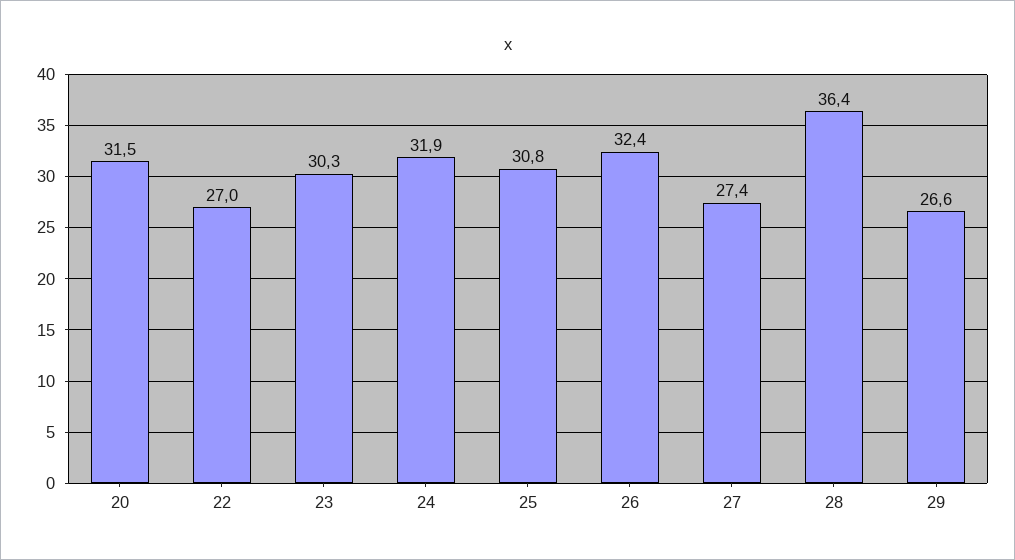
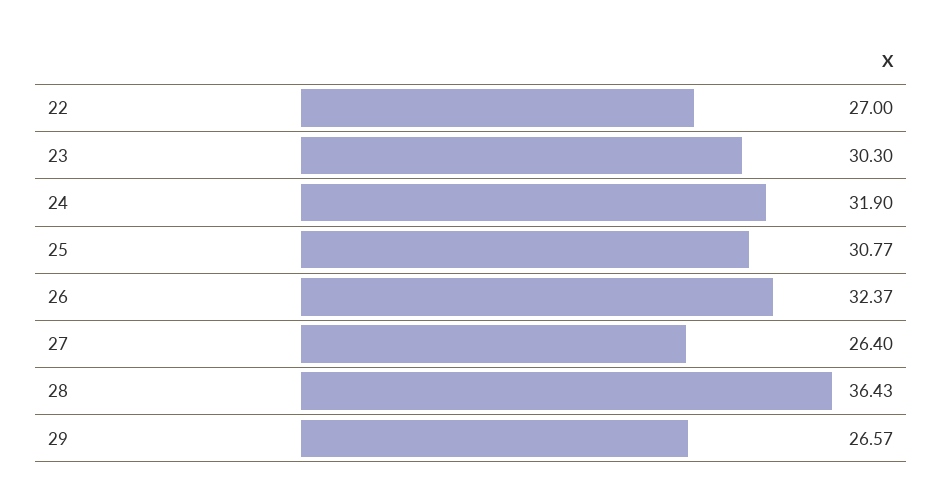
20: 31.5 -> none
27: 27.4 -> 26.4

